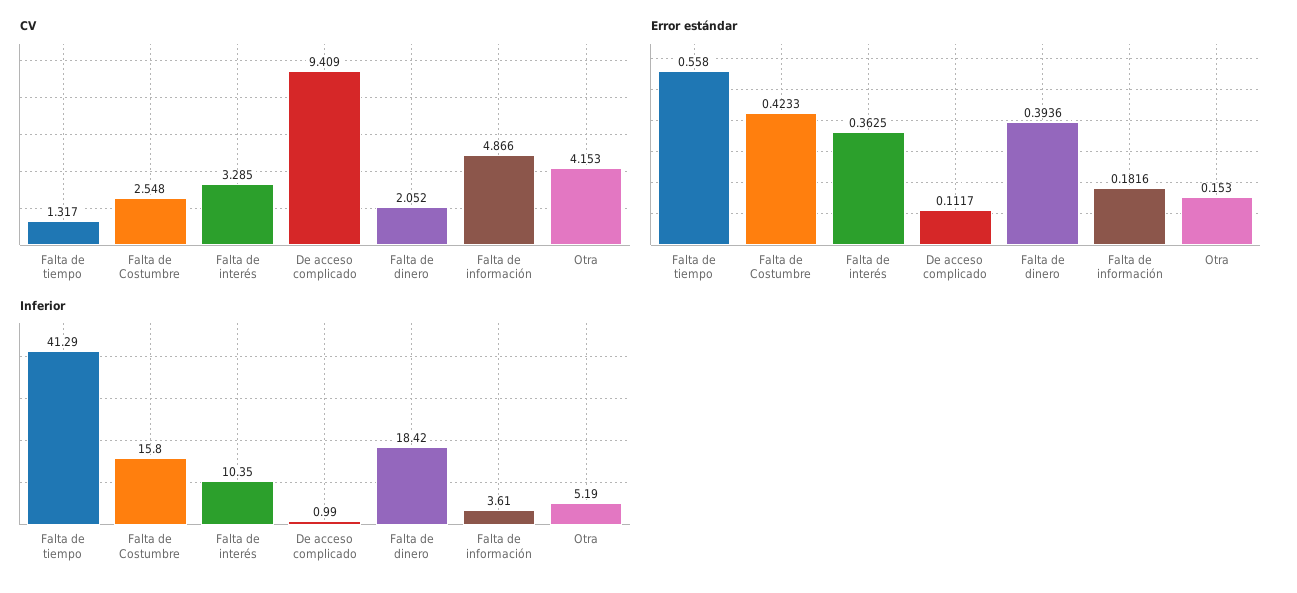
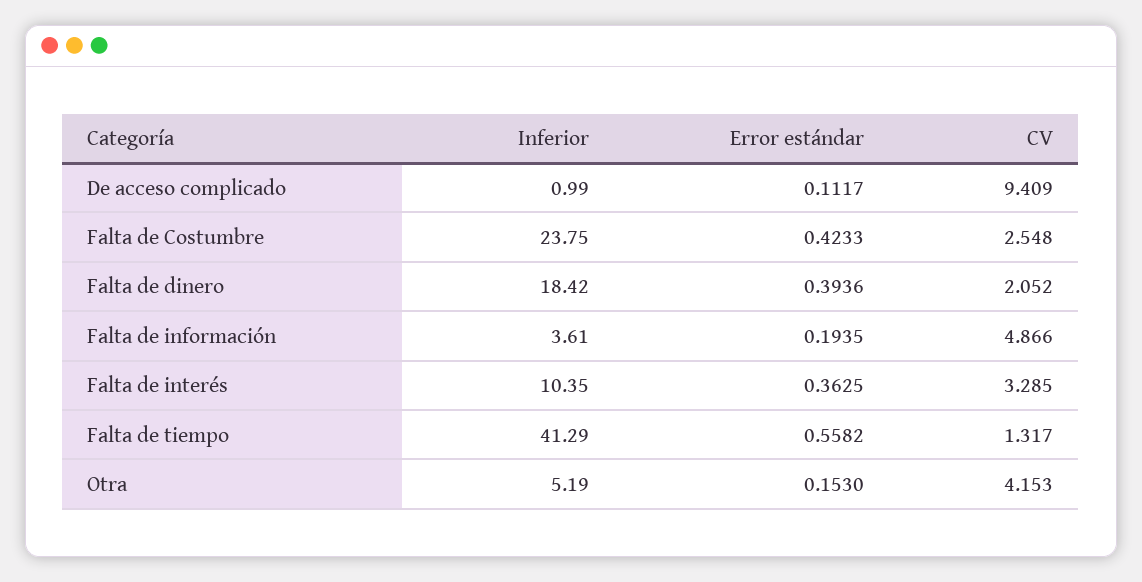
Error estándar, Falta de tiempo: 0.558 -> 0.5582
Error estándar, Falta de información: 0.1816 -> 0.1935
Inferior, Falta de Costumbre: 15.8 -> 23.75

